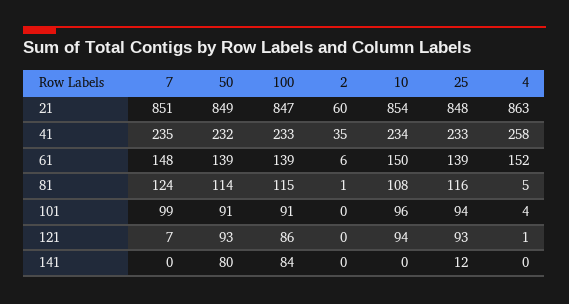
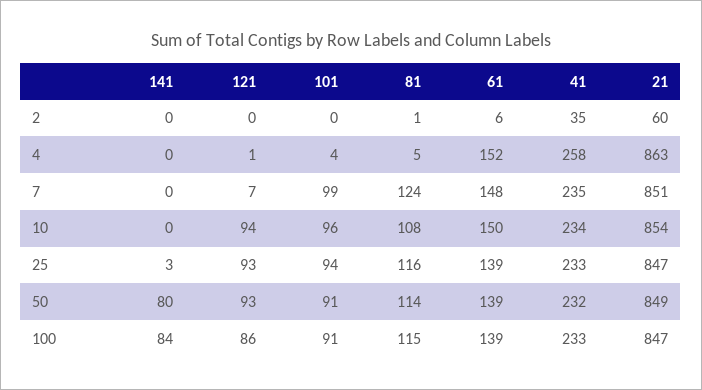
25, 21: 848 -> 847
25, 141: 12 -> 3

